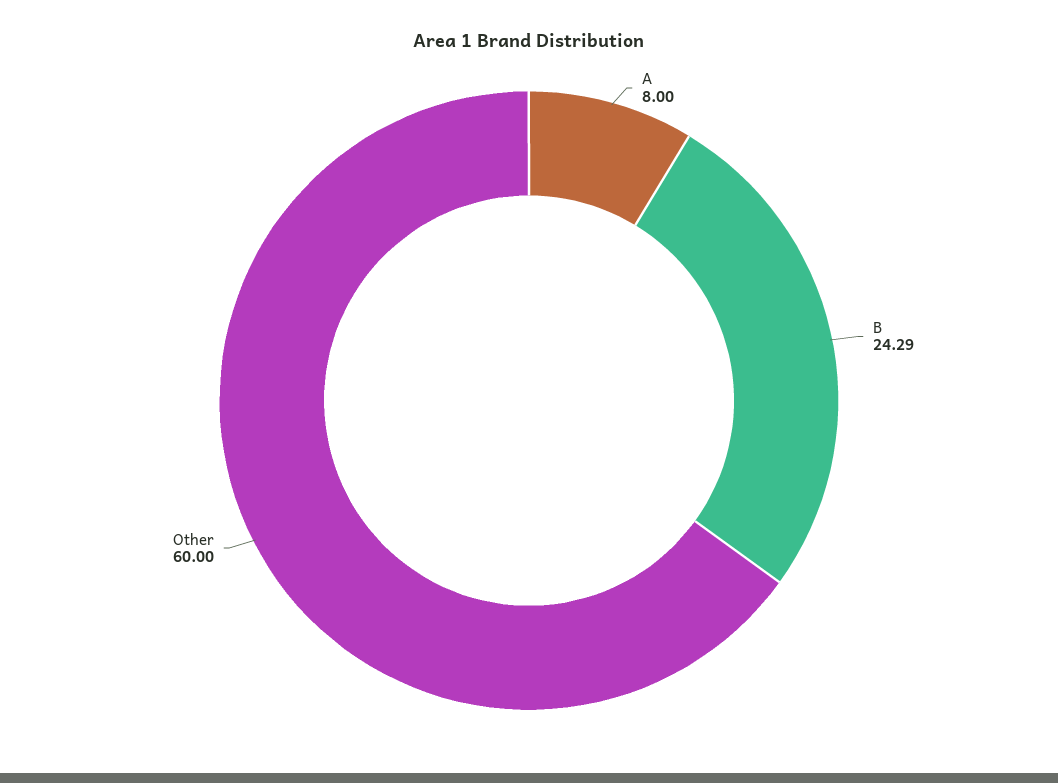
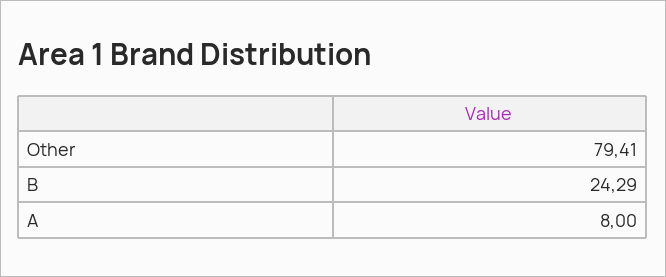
Other: 60 -> 79.41

